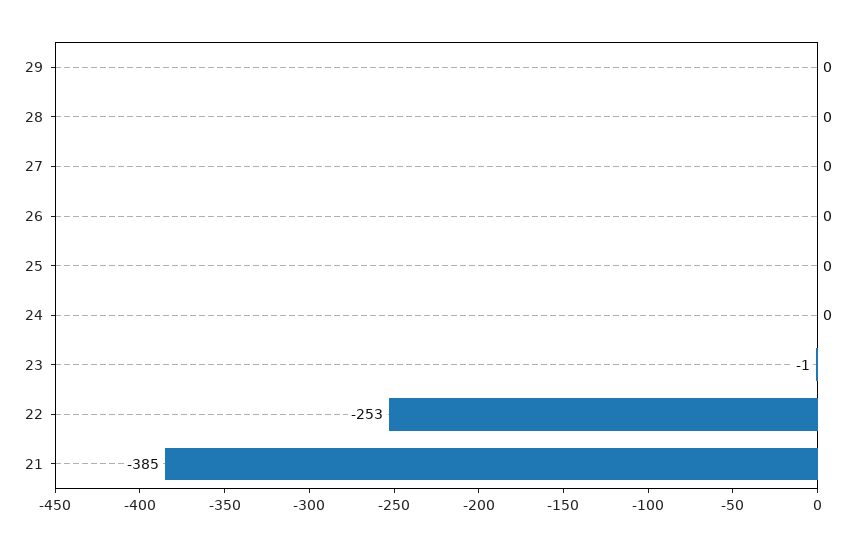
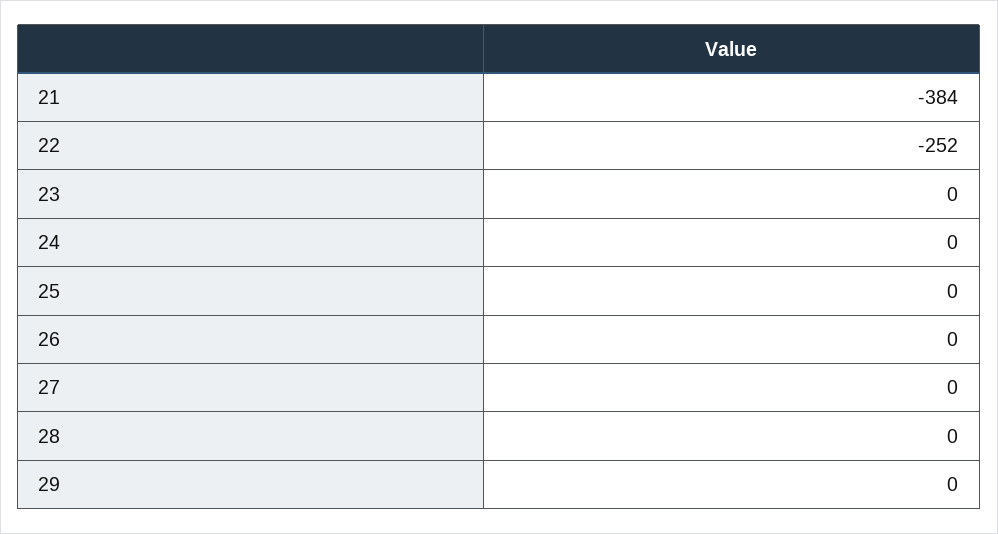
23: -1 -> 0
22: -253 -> -252
21: -385 -> -384

